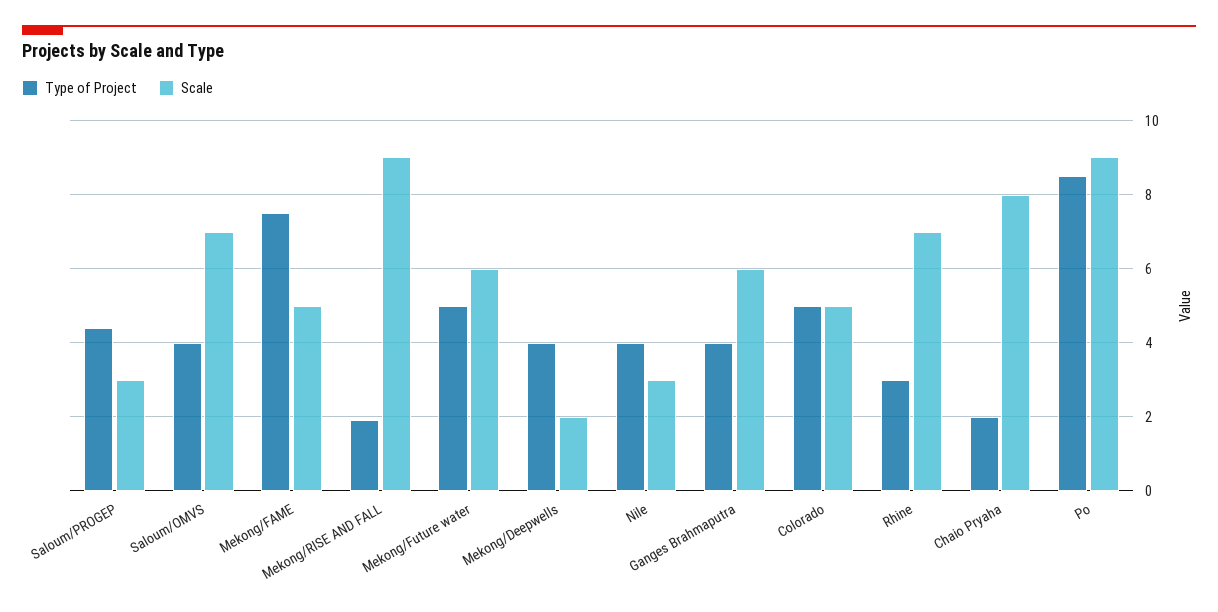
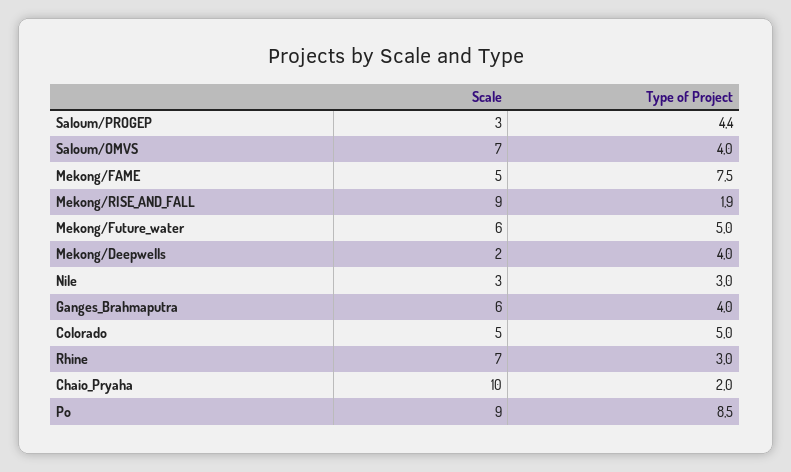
Type of Project, Nile: 4 -> 3
Scale, Chaio Pryaha: 8 -> 10

